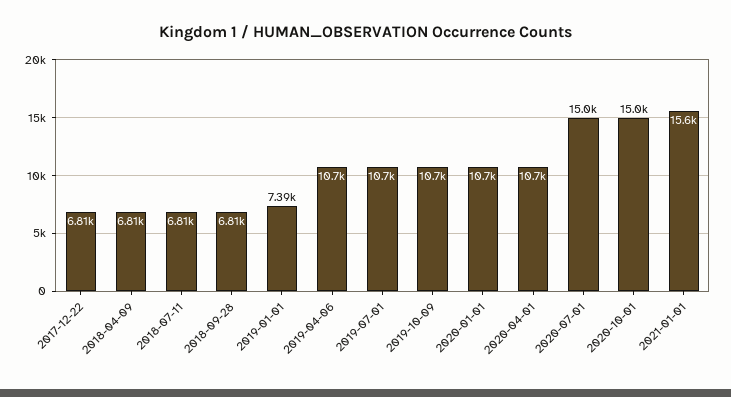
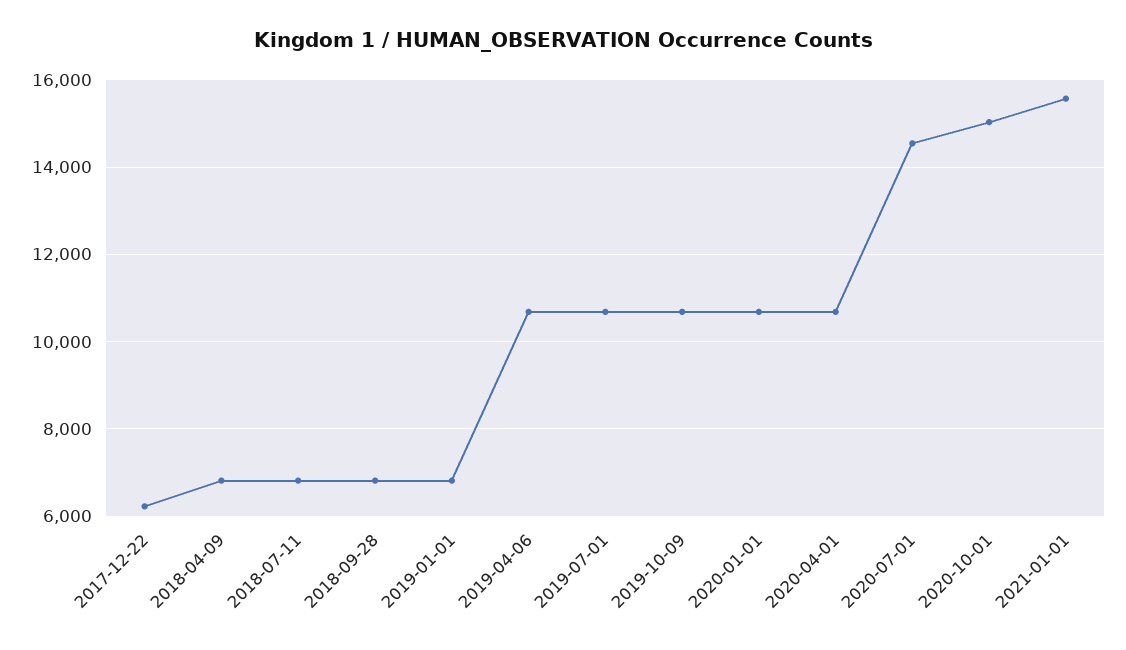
2017-12-22: 6810 -> 6200
2019-01-01: 7390 -> 6800
2020-07-01: 15000 -> 14600

